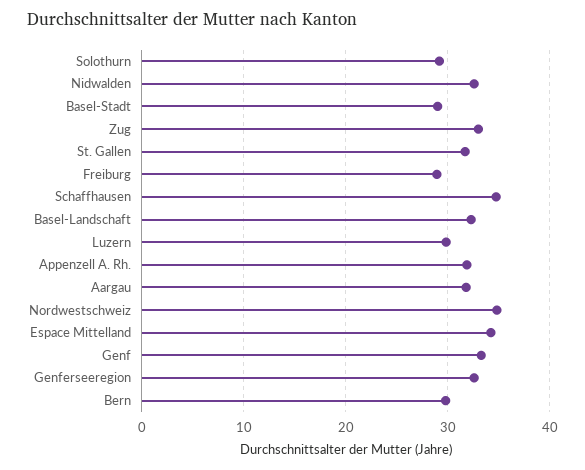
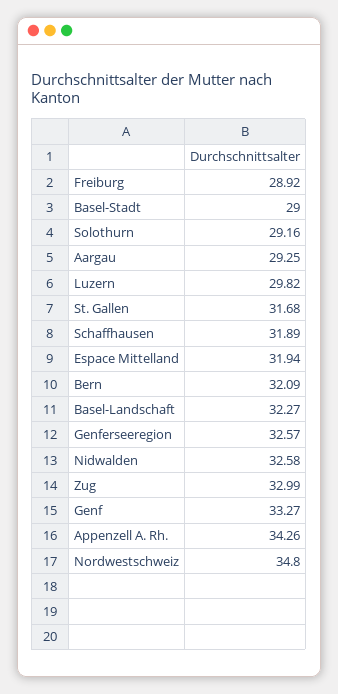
Schaffhausen: 35 -> 31.89
Appenzell A. Rh.: 32 -> 34.26
Aargau: 32 -> 29.25
Espace Mittelland: 34 -> 31.94
Bern: 30 -> 32.09

